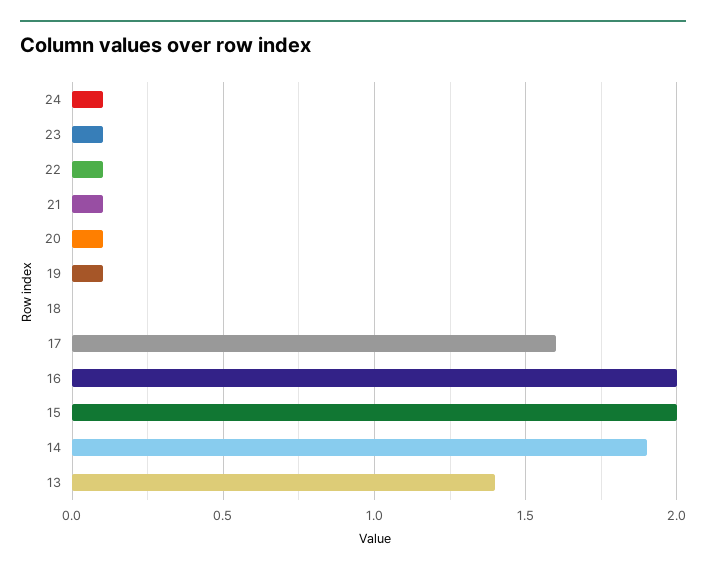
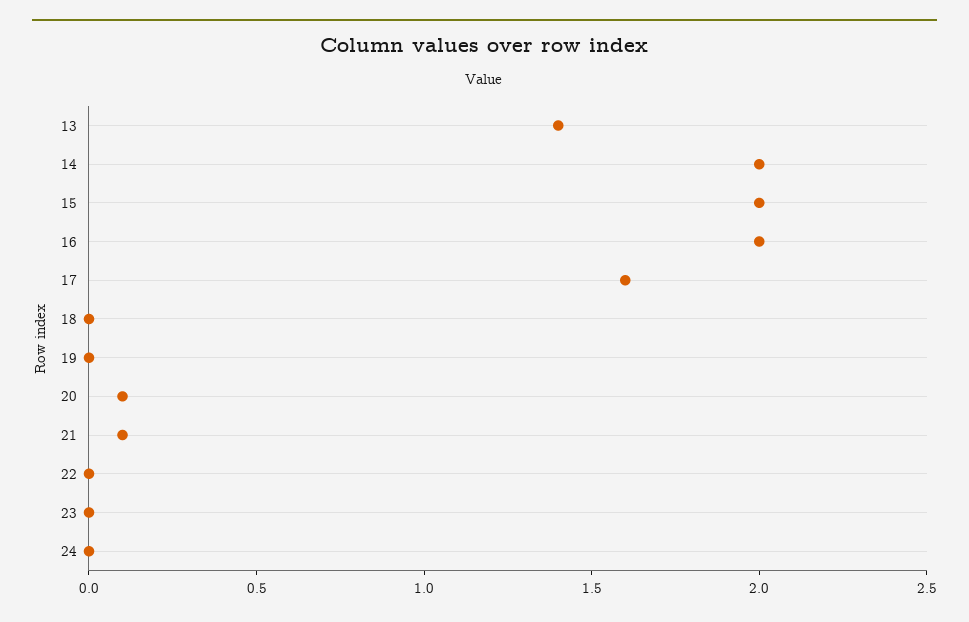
24: 0.1 -> 0
23: 0.1 -> 0
22: 0.1 -> 0
19: 0.1 -> 0
14: 1.9 -> 2

